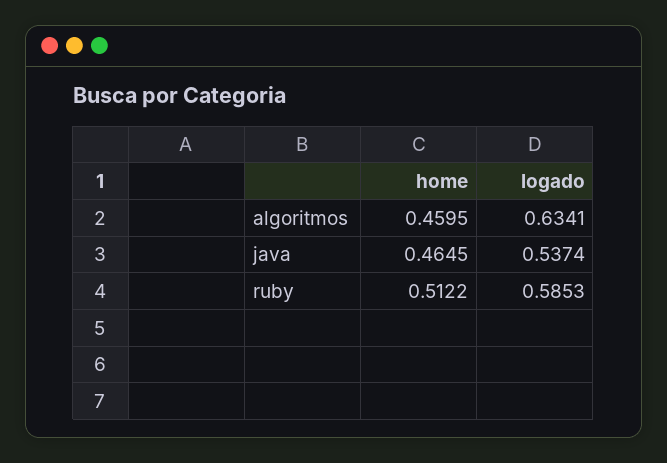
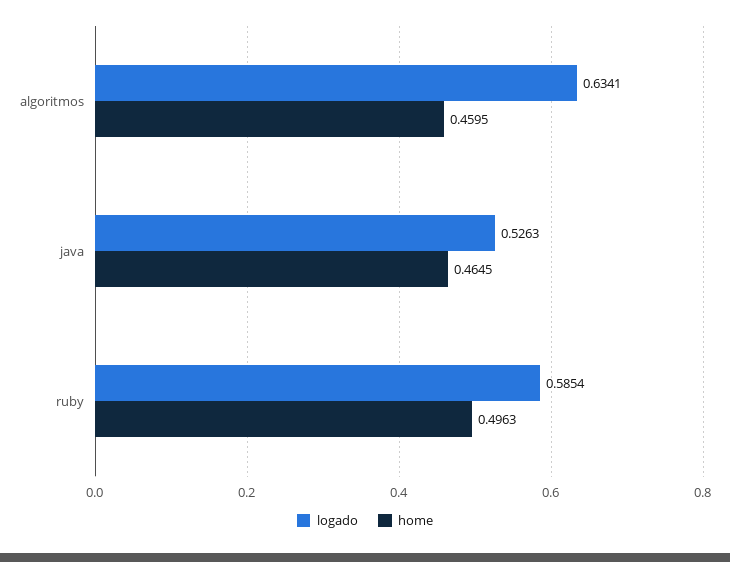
logado, java: 0.5374 -> 0.5263
home, ruby: 0.5122 -> 0.4963
logado, ruby: 0.5853 -> 0.5854

